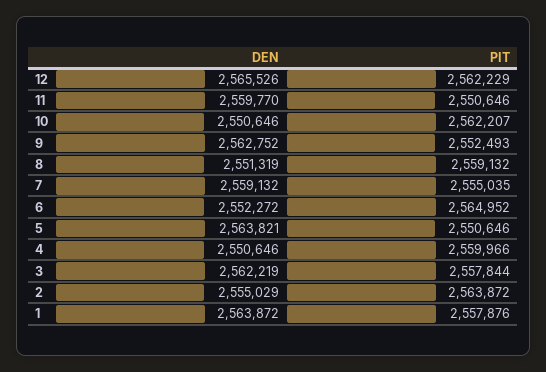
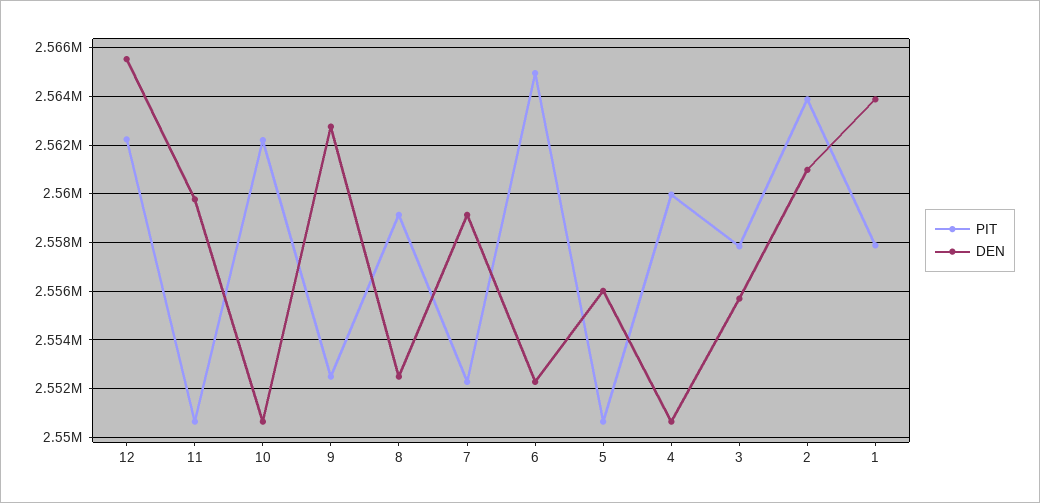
DEN, 8: 2551319 -> 2552500
PIT, 7: 2555035 -> 2552250
DEN, 5: 2563821 -> 2556000
DEN, 3: 2562219 -> 2555750
DEN, 2: 2555029 -> 2561000

